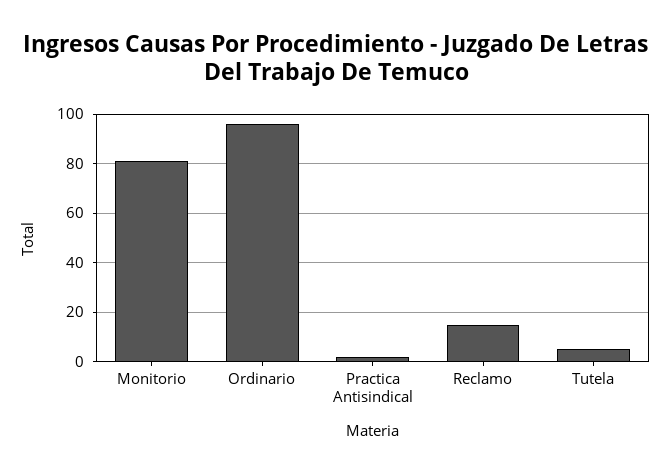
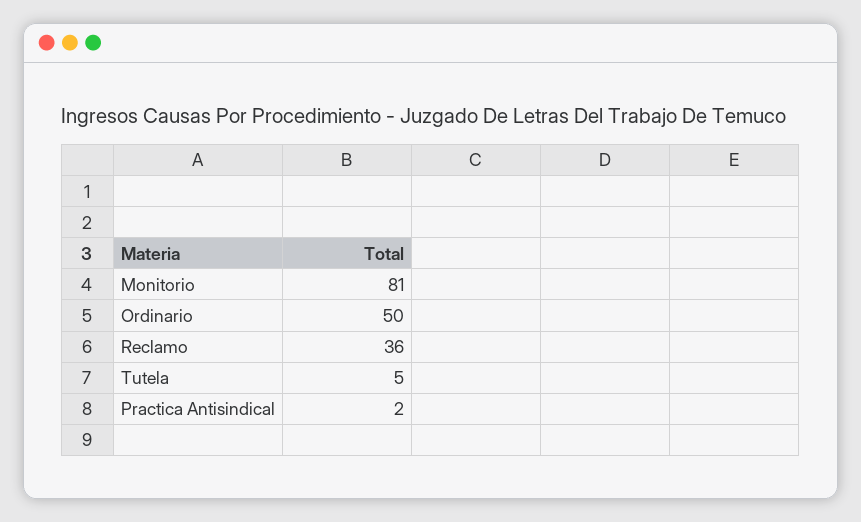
Ordinario: 95 -> 50
Reclamo: 15 -> 36

